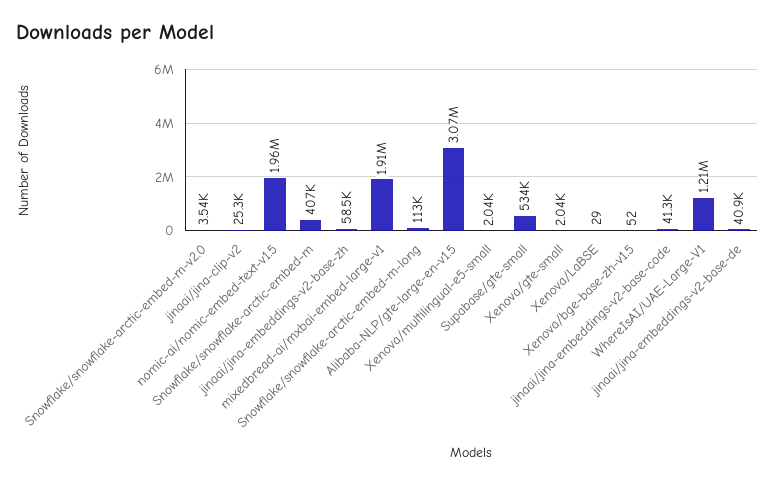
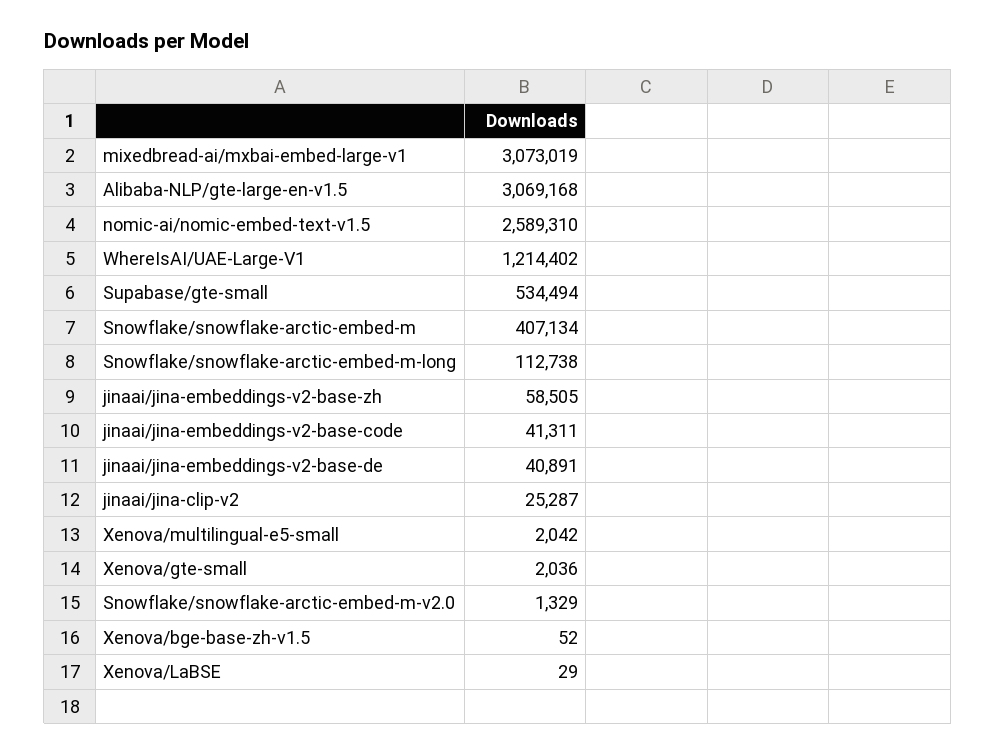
Snowflake/snowflake-arctic-embed-m-v2.0: 3540 -> 1329
nomic-ai/nomic-embed-text-v1.5: 1960000 -> 2589310
mixedbread-ai/mxbai-embed-large-v1: 1910000 -> 3073019

